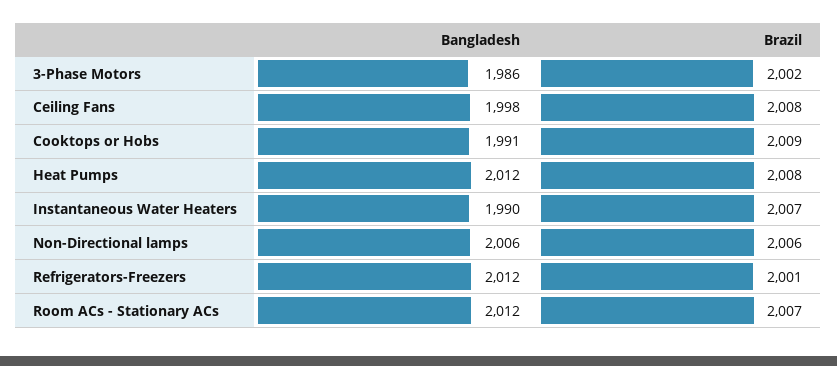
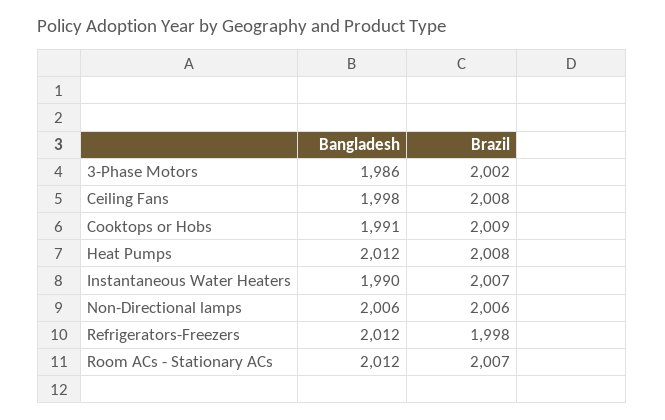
Brazil, Refrigerators-Freezers: 2001 -> 1998

